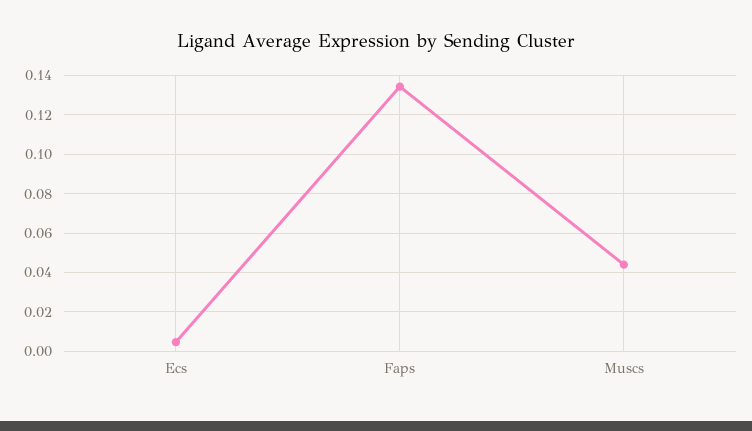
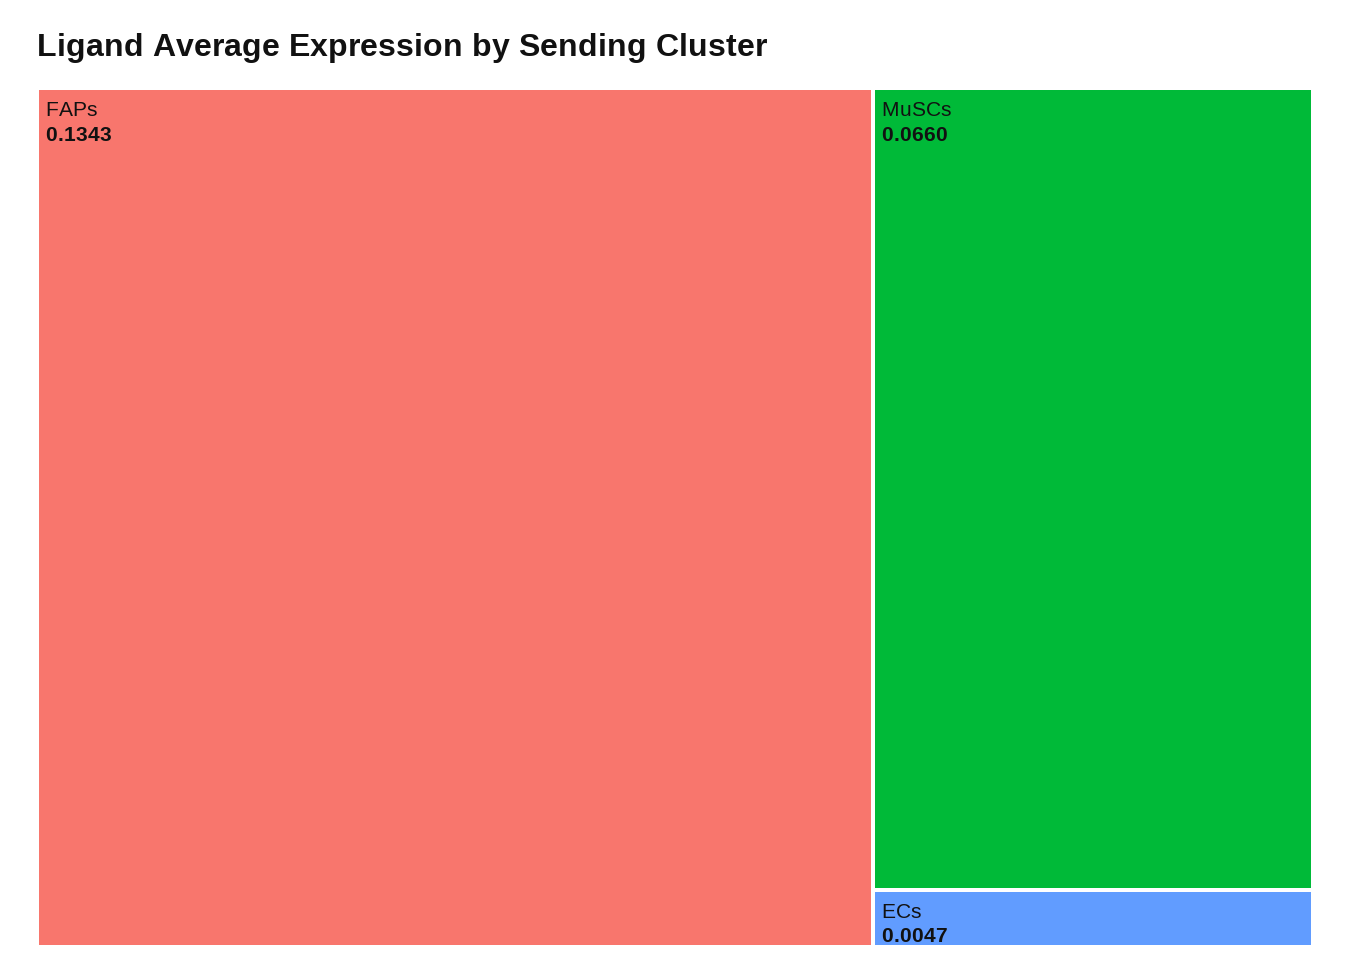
Muscs: 0.045 -> 0.066

